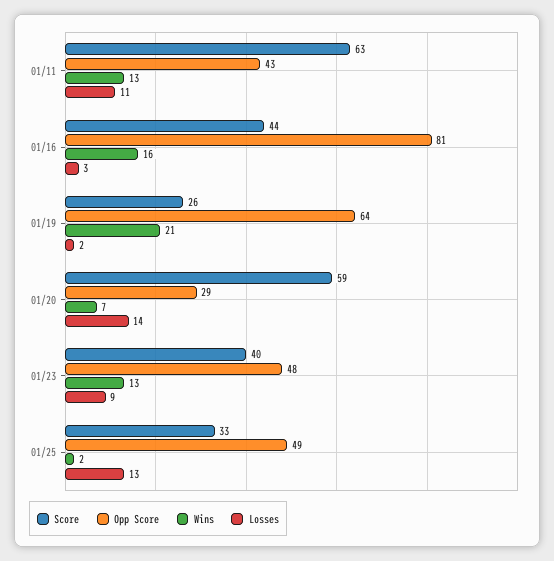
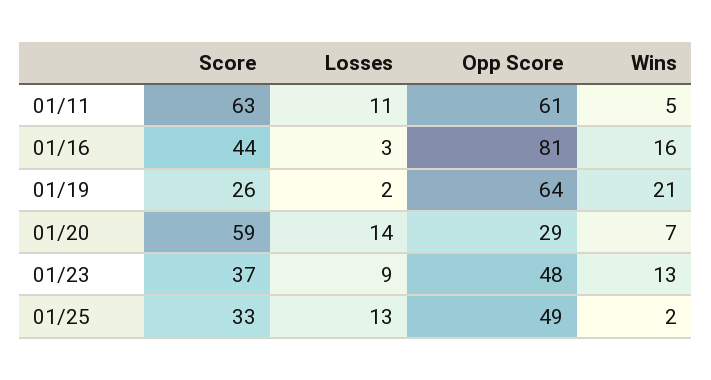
Opp Score, 01/11: 43 -> 61
Wins, 01/11: 13 -> 5
Score, 01/23: 40 -> 37

